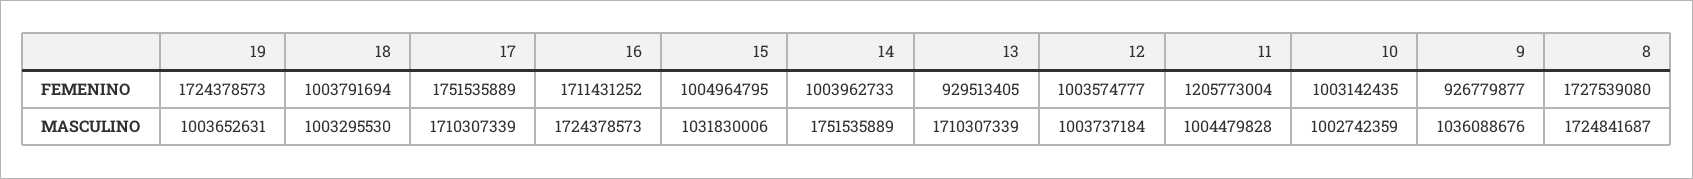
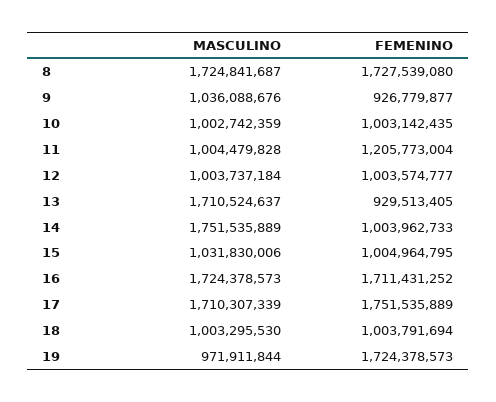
19, MASCULINO: 1003652631 -> 971911844
13, MASCULINO: 1710307339 -> 1710524637

